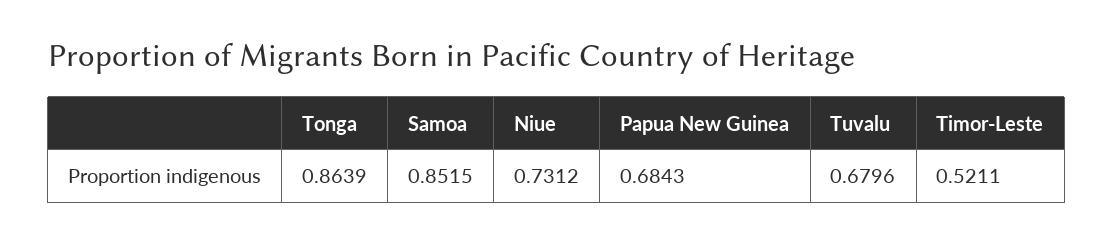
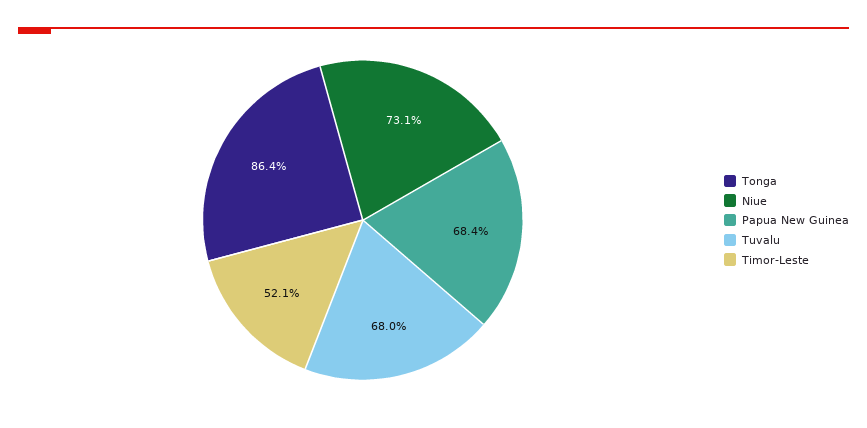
Samoa: 0.8515 -> none

